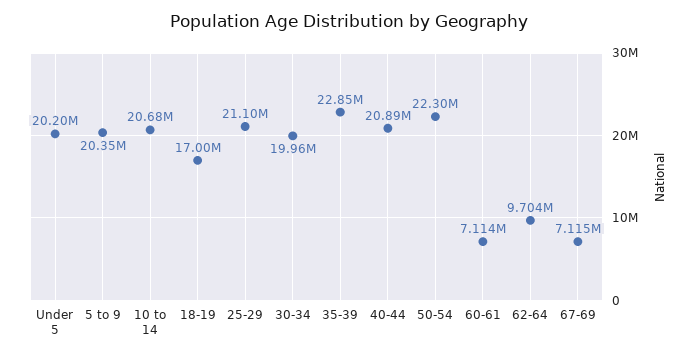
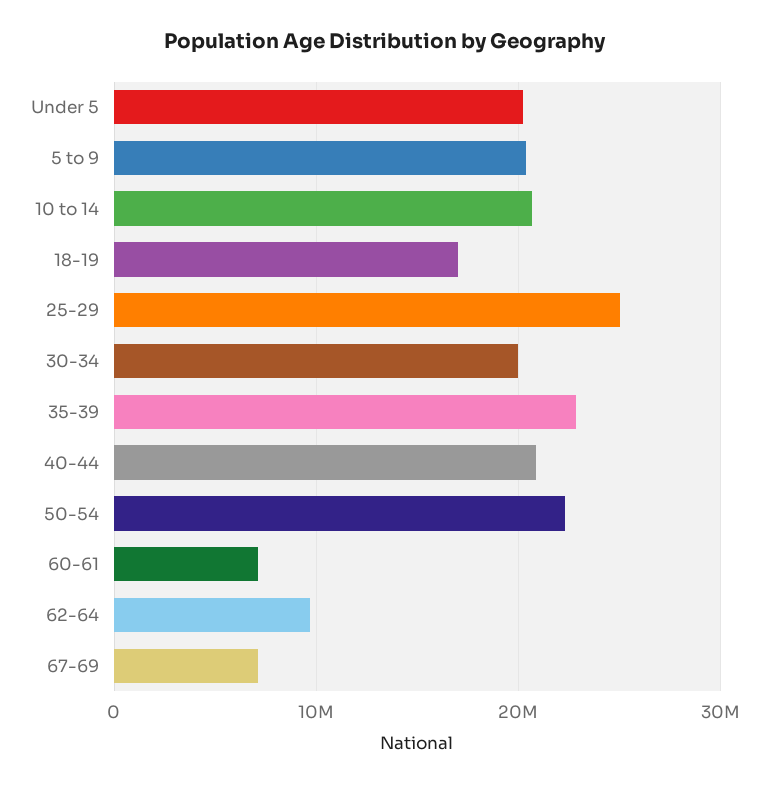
25-29: 21100000 -> 25000000

